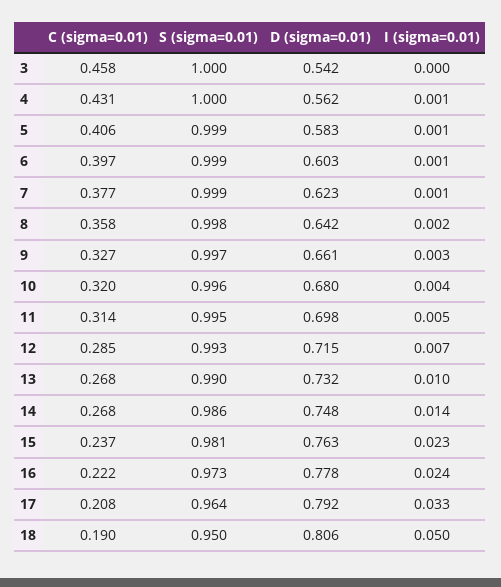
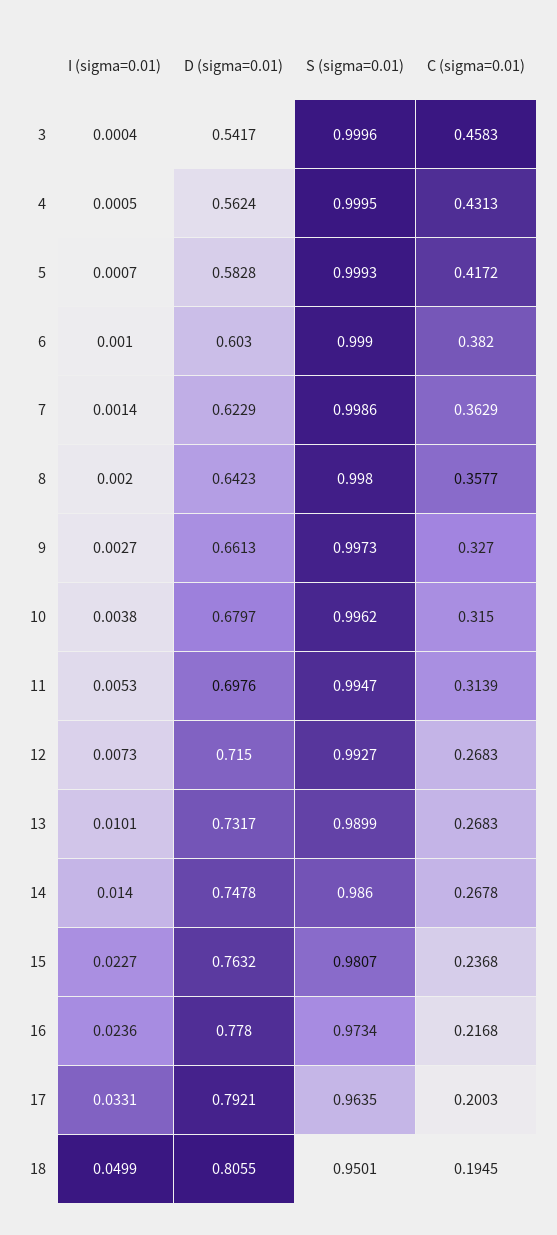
C (sigma=0.01), 5: 0.406 -> 0.4172
C (sigma=0.01), 6: 0.397 -> 0.382
C (sigma=0.01), 7: 0.377 -> 0.3629
C (sigma=0.01), 10: 0.32 -> 0.315
C (sigma=0.01), 12: 0.285 -> 0.2683
C (sigma=0.01), 16: 0.222 -> 0.2168
C (sigma=0.01), 17: 0.208 -> 0.2003
C (sigma=0.01), 18: 0.19 -> 0.1945

